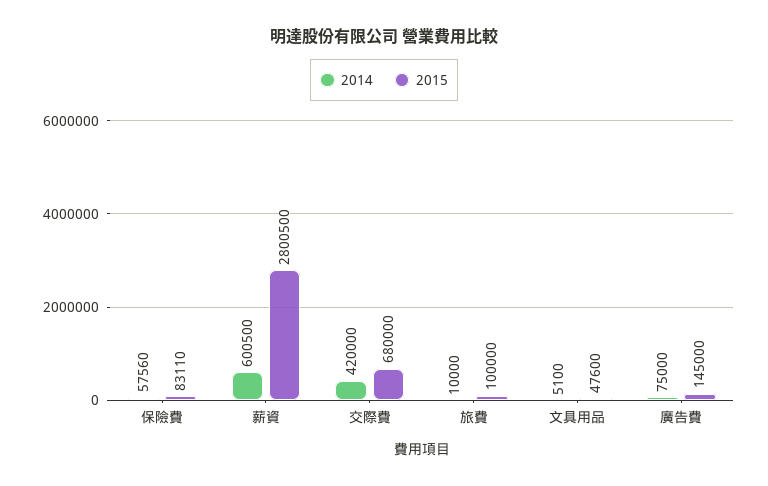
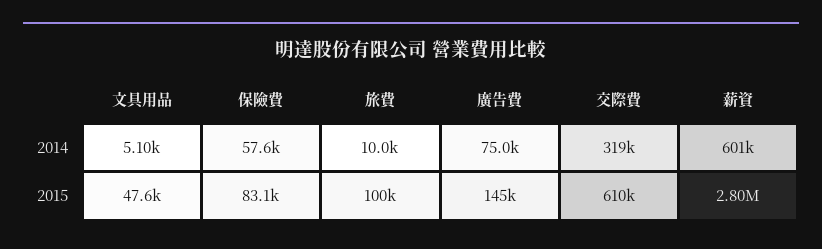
2014, 交際費: 420000 -> 319000
2015, 交際費: 680000 -> 610000

